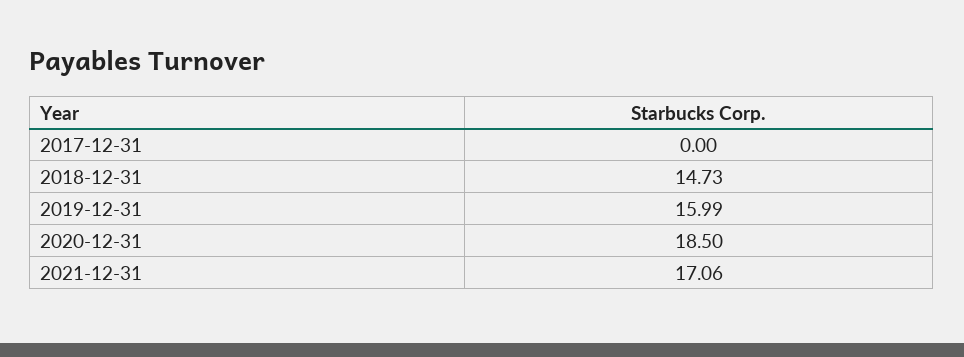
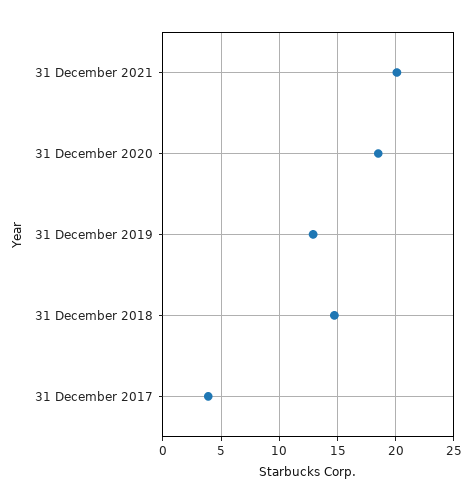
2017-12-31: 0 -> 4
2019-12-31: 15.99 -> 13
2021-12-31: 17.06 -> 20

